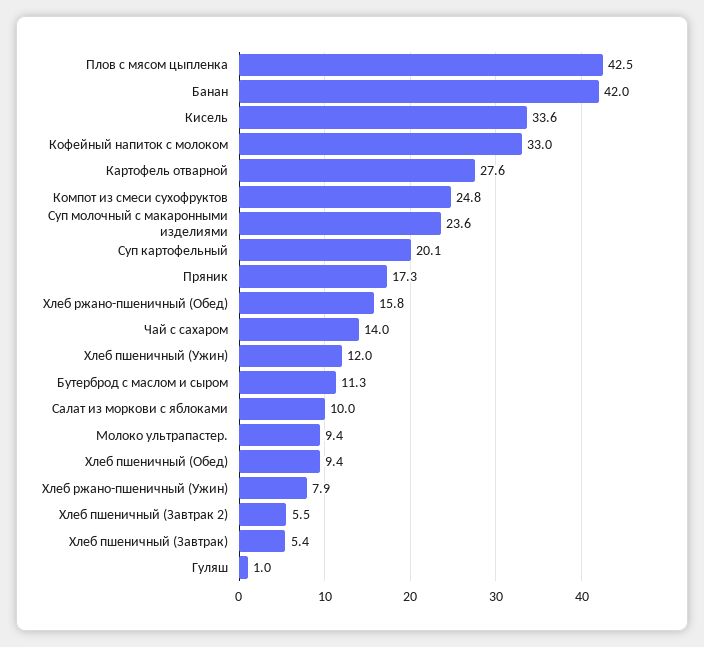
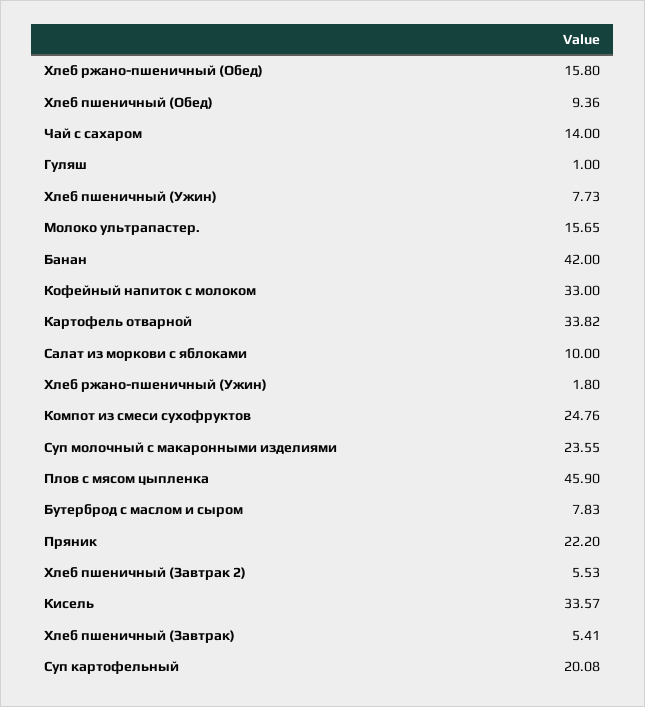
Плов с мясом цыпленка: 42.5 -> 45.9
Картофель отварной: 27.6 -> 33.82
Пряник: 17.3 -> 22.2
Хлеб пшеничный (Ужин): 12 -> 7.73
Бутерброд с маслом и сыром: 11.3 -> 7.83
Молоко ультрапастер.: 9.4 -> 15.65
Хлеб ржано-пшеничный (Ужин): 7.9 -> 1.8

